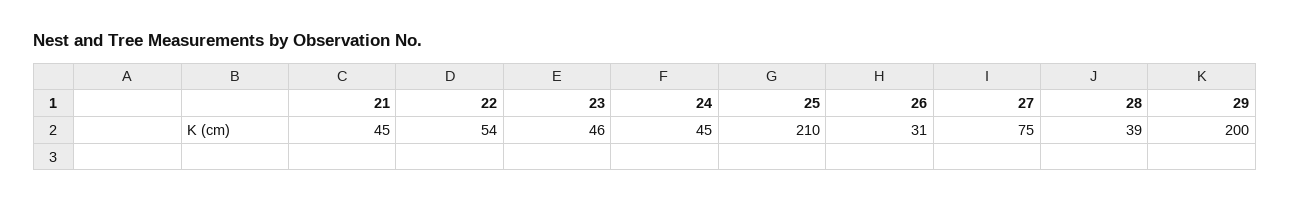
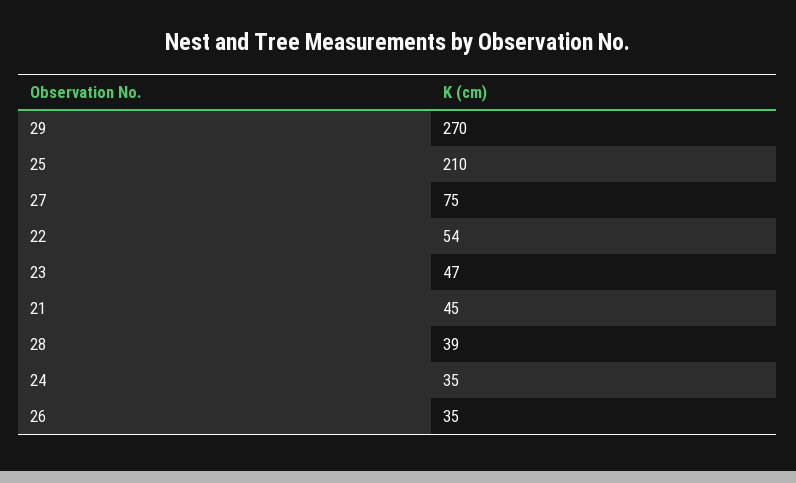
23: 46 -> 47
24: 45 -> 35
26: 31 -> 35
29: 200 -> 270

